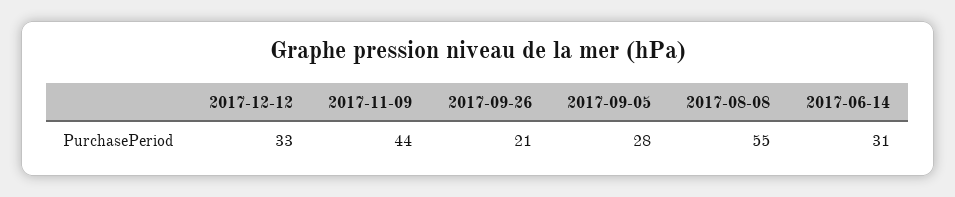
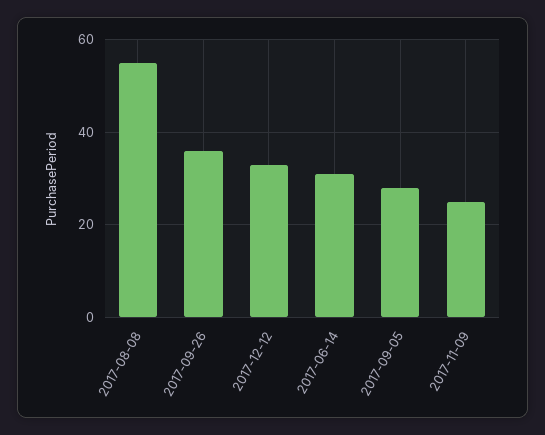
2017-11-09: 44 -> 25
2017-09-26: 21 -> 35

